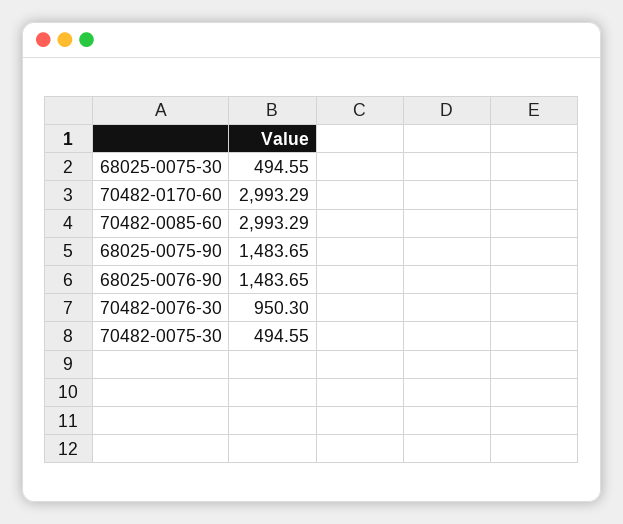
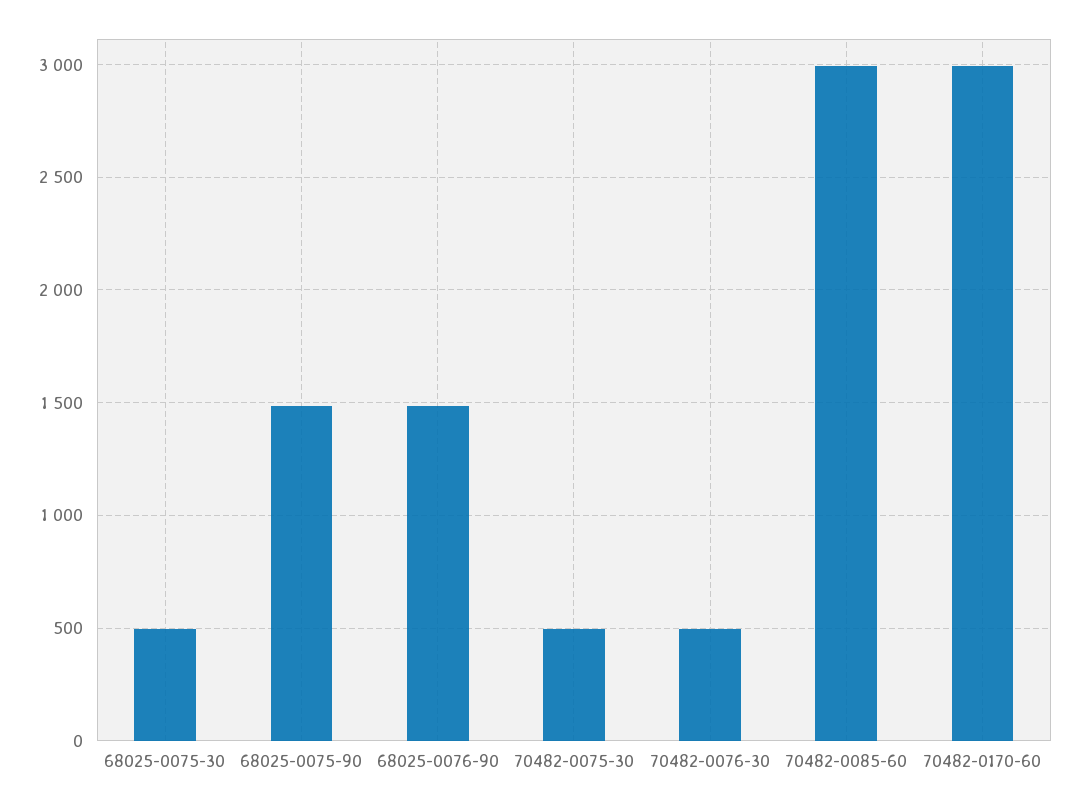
70482-0076-30: 950.3 -> 500

